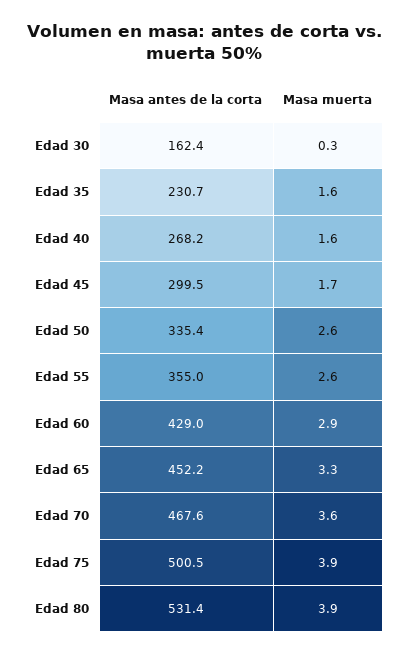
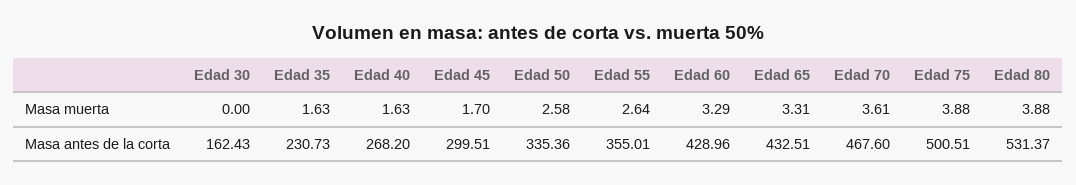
Masa muerta, Edad 30: 0.3 -> 0
Masa muerta, Edad 60: 2.9 -> 3.29
Masa antes de la corta, Edad 65: 452.2 -> 432.51

